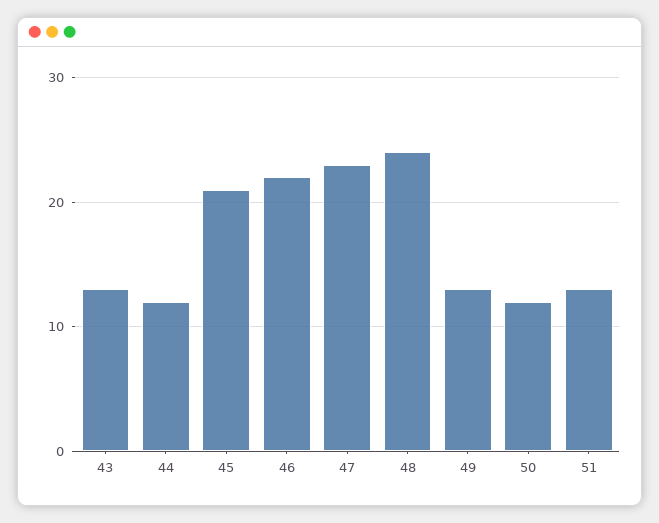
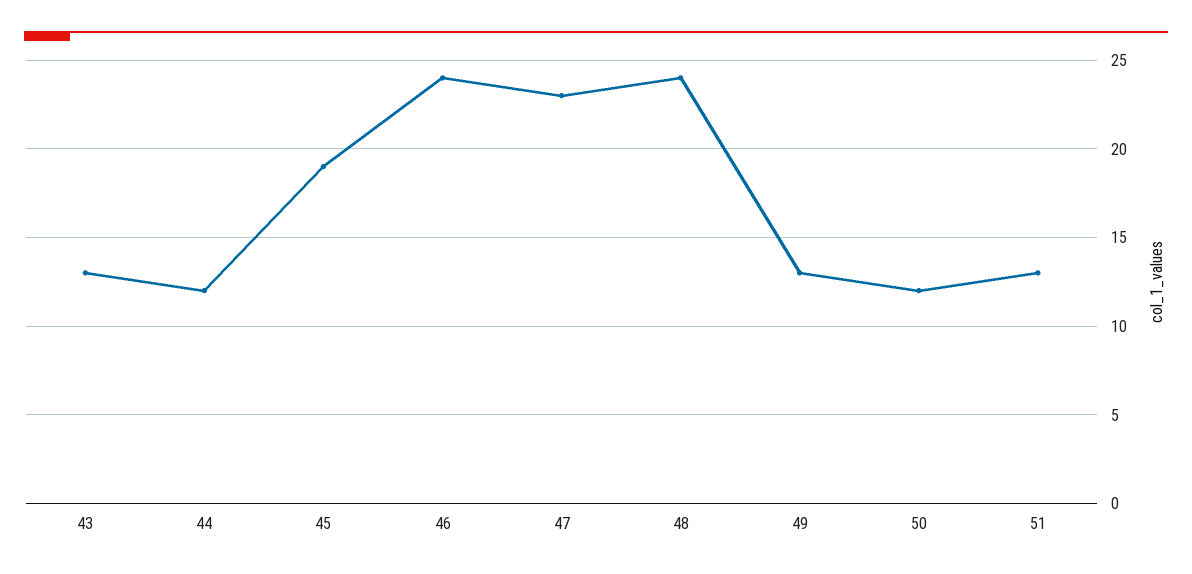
45: 21 -> 19
46: 22 -> 24

